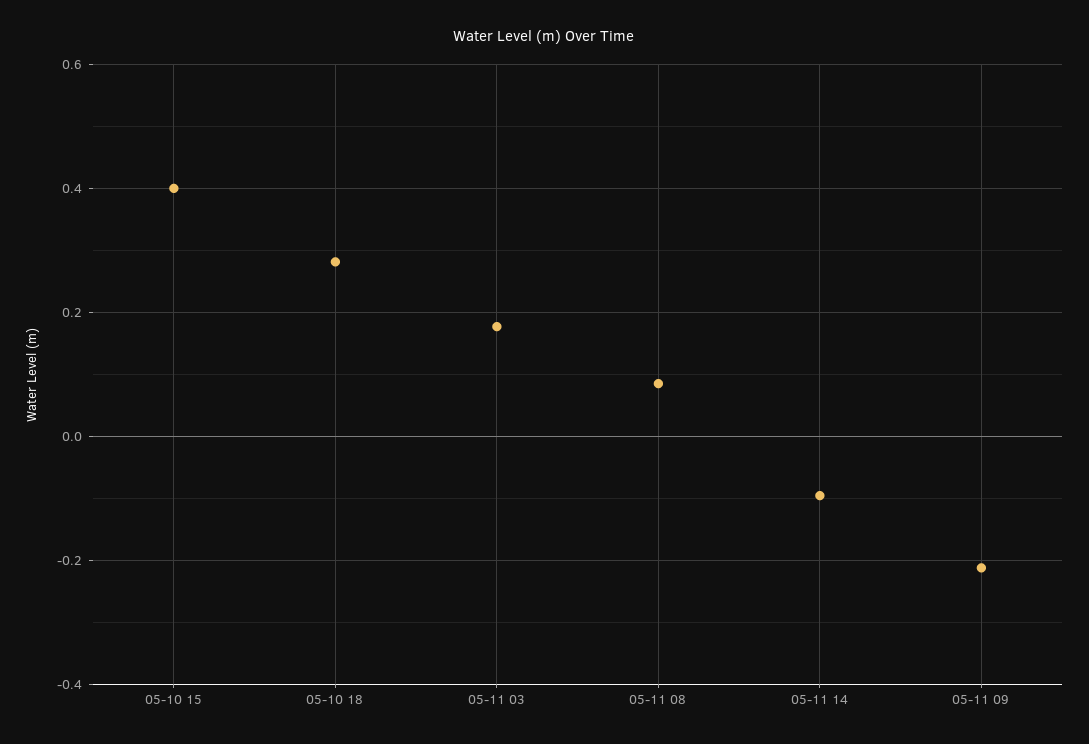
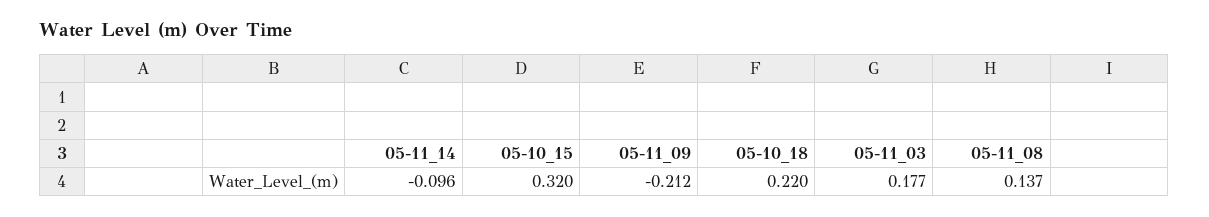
05-10 15: 0.4 -> 0.32
05-10 18: 0.28 -> 0.22
05-11 08: 0.08 -> 0.137

